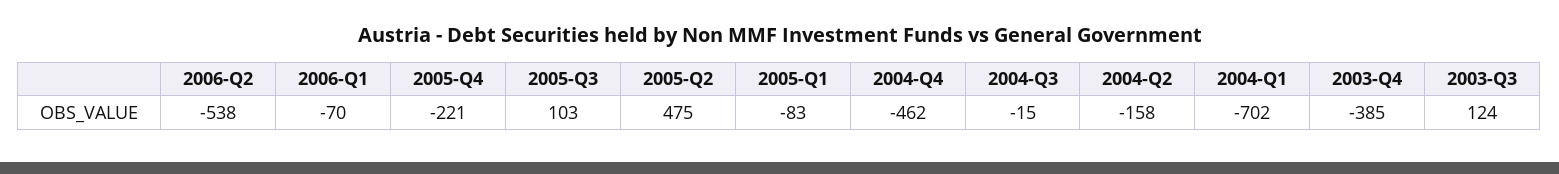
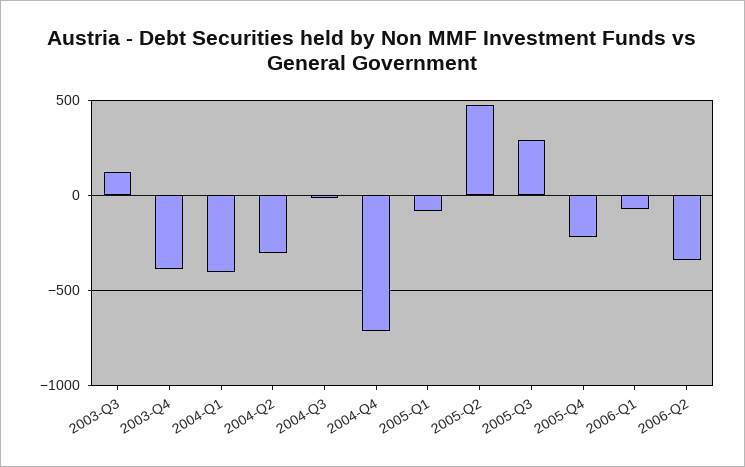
2006-Q2: -538 -> -350
2005-Q3: 103 -> 300
2004-Q4: -462 -> -700
2004-Q2: -158 -> -300
2004-Q1: -702 -> -400

